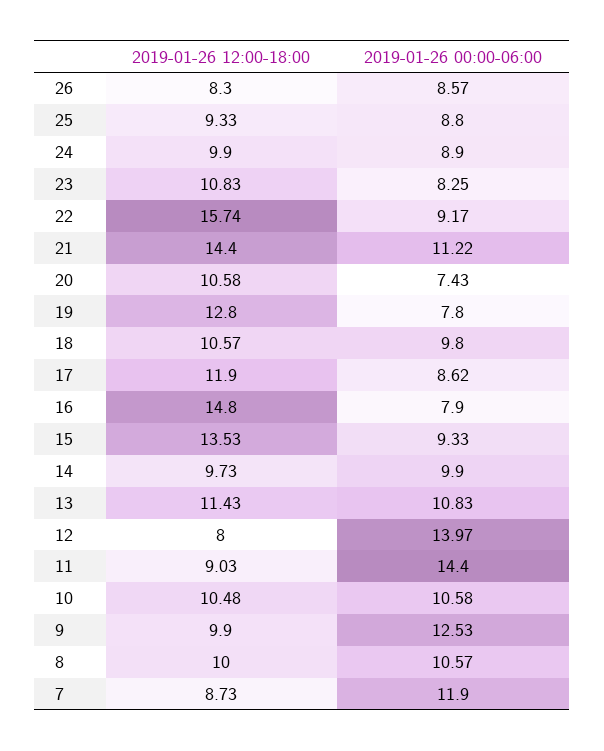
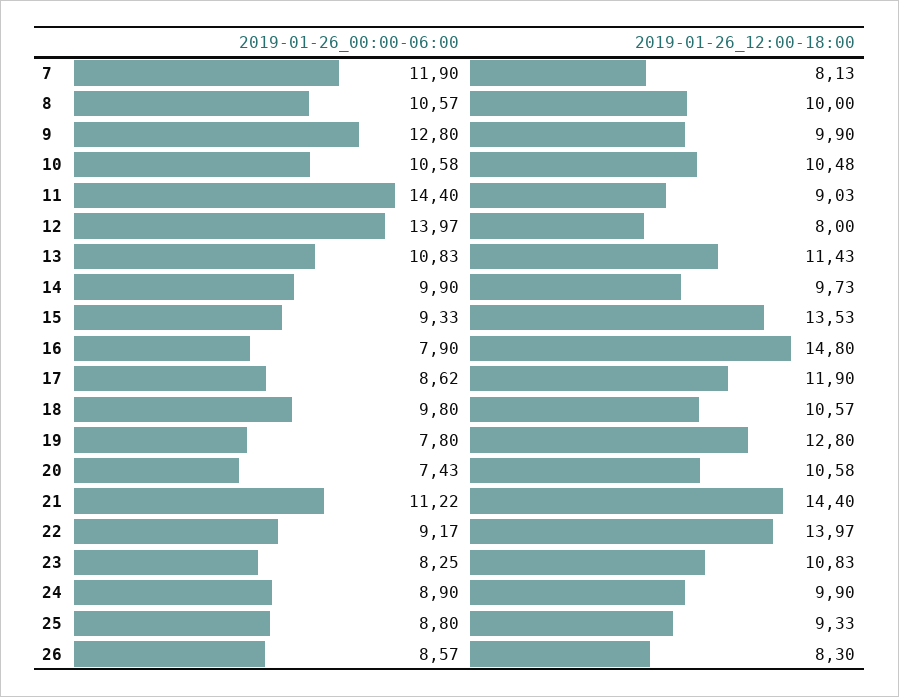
2019-01-26 12:00-18:00, 22: 15.74 -> 13.97
2019-01-26 00:00-06:00, 9: 12.53 -> 12.8
2019-01-26 12:00-18:00, 7: 8.73 -> 8.13

